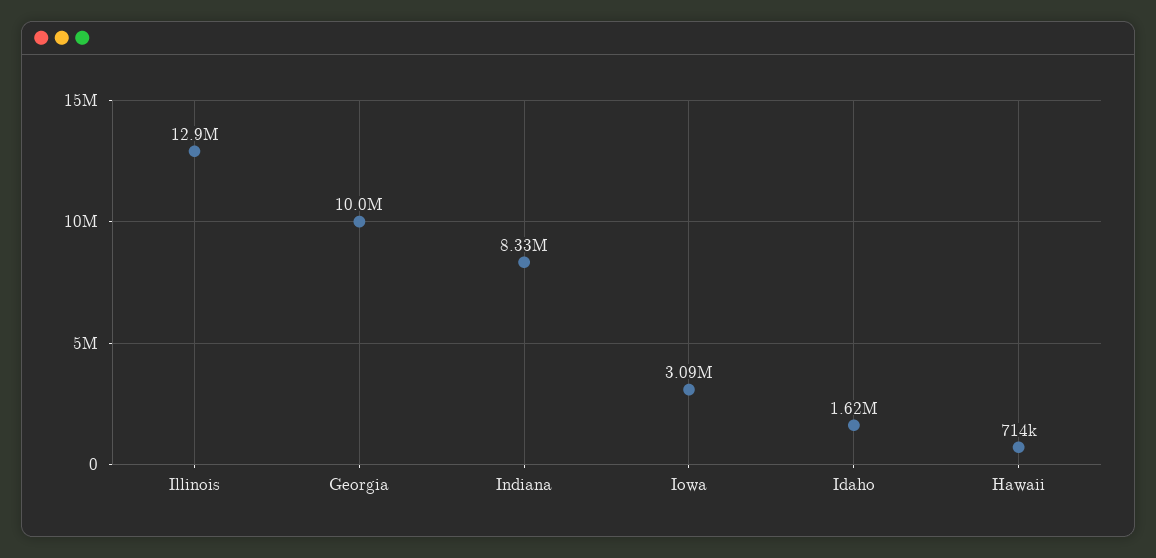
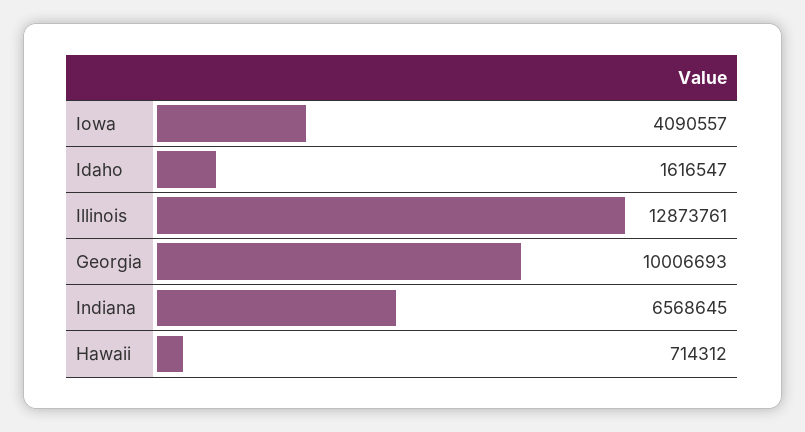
Indiana: 8330000 -> 6568645
Iowa: 3090000 -> 4090557

